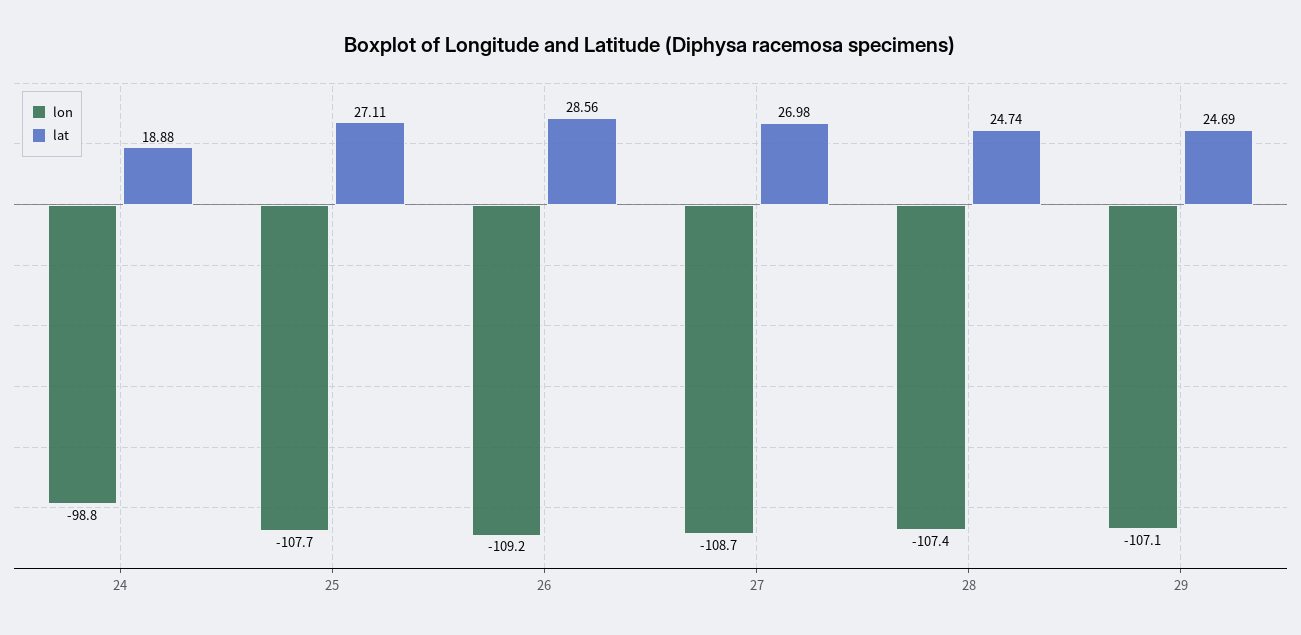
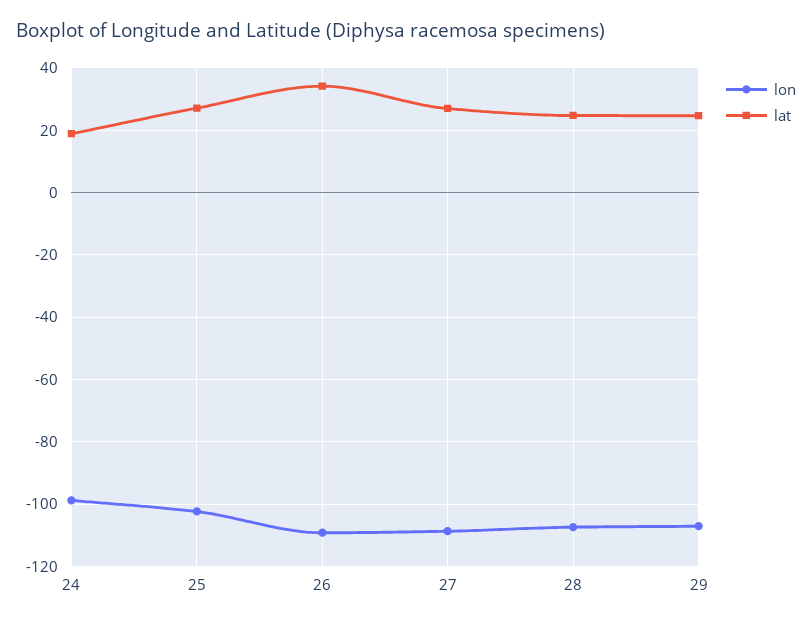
lon, 25: -107.7 -> -102
lat, 26: 28.56 -> 34

